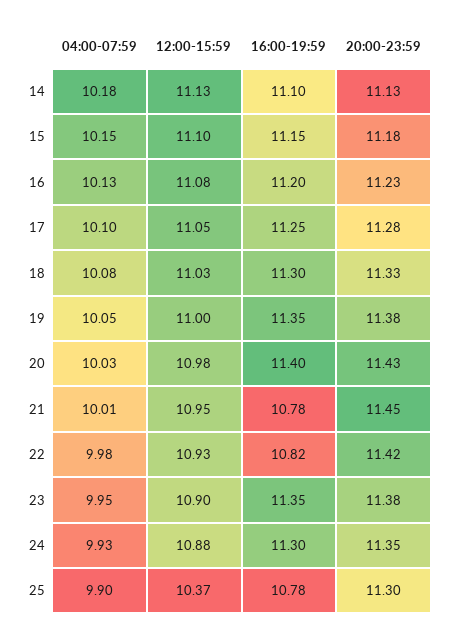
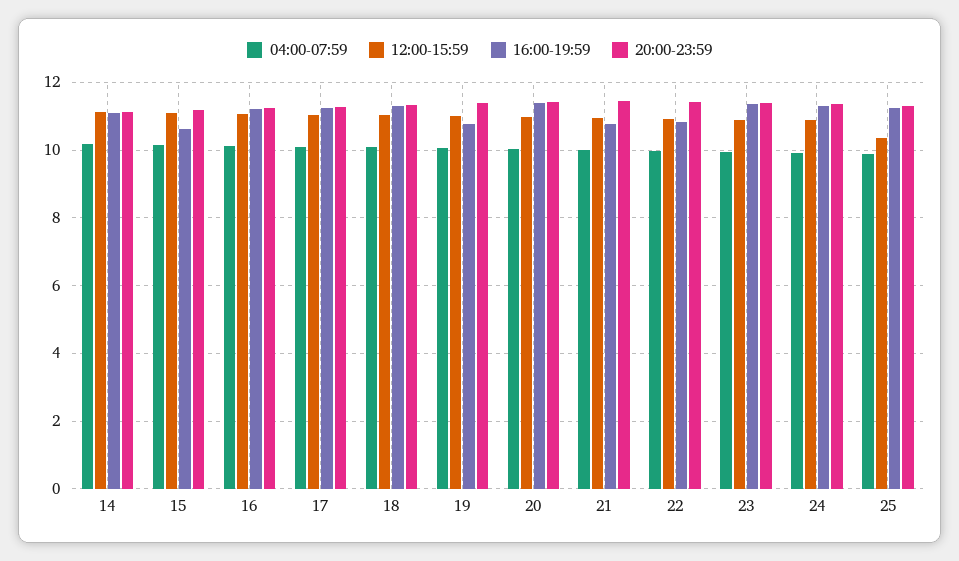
16:00-19:59, 15: 11.15 -> 10.6
16:00-19:59, 19: 11.35 -> 10.8
16:00-19:59, 25: 10.78 -> 11.2

